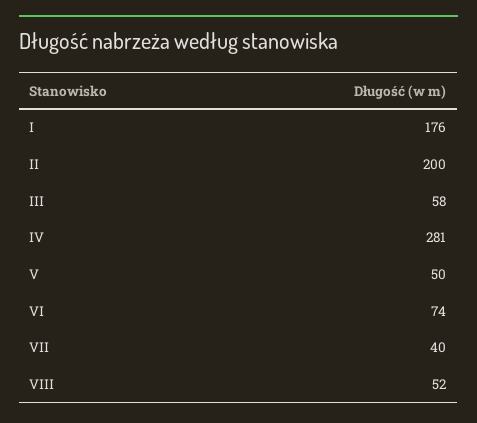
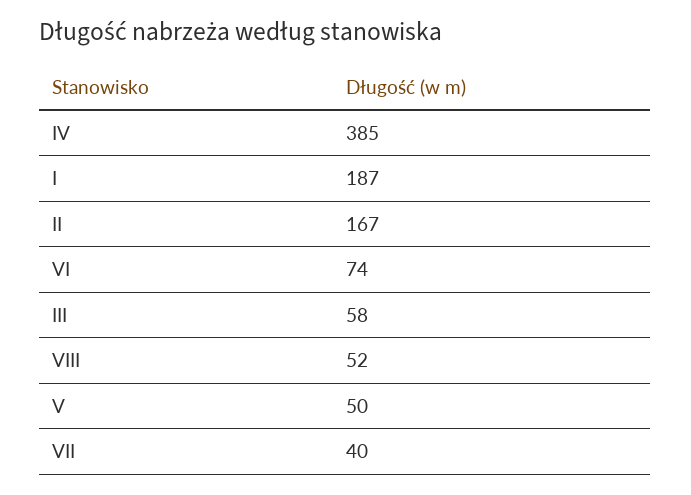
I: 176 -> 187
II: 200 -> 167
IV: 281 -> 385

